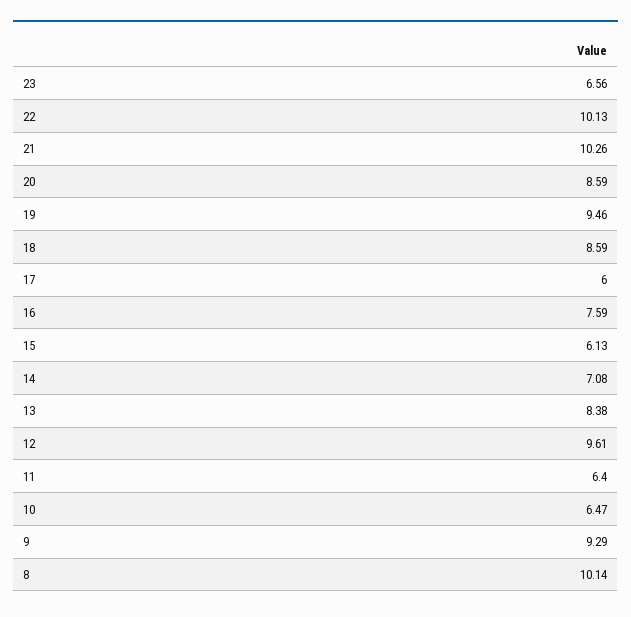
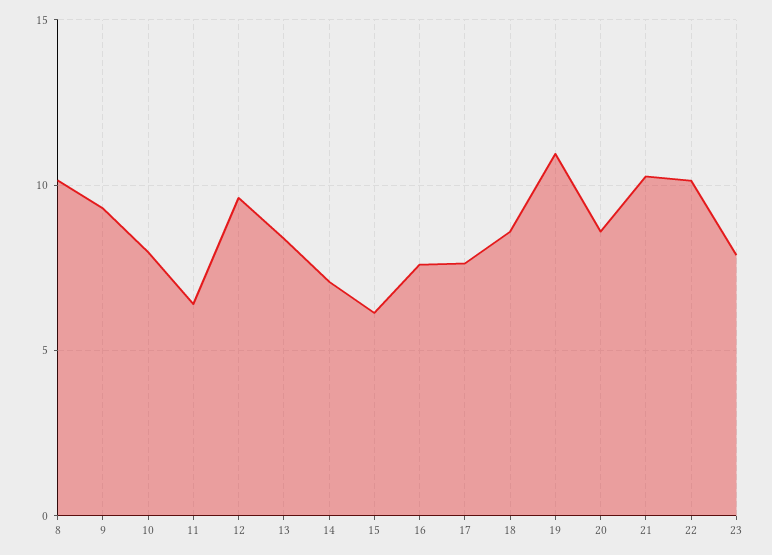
23: 6.56 -> 8
19: 9.46 -> 11
17: 6 -> 7.5
10: 6.47 -> 8

